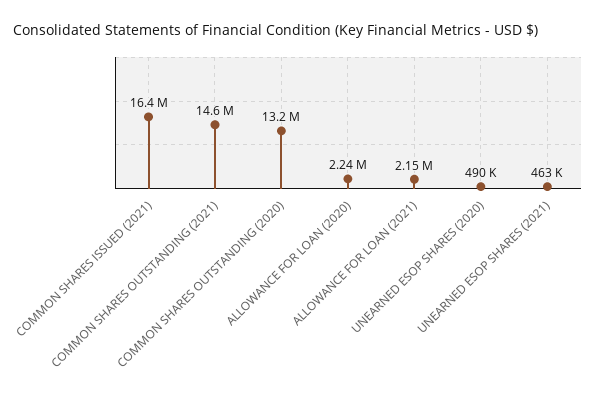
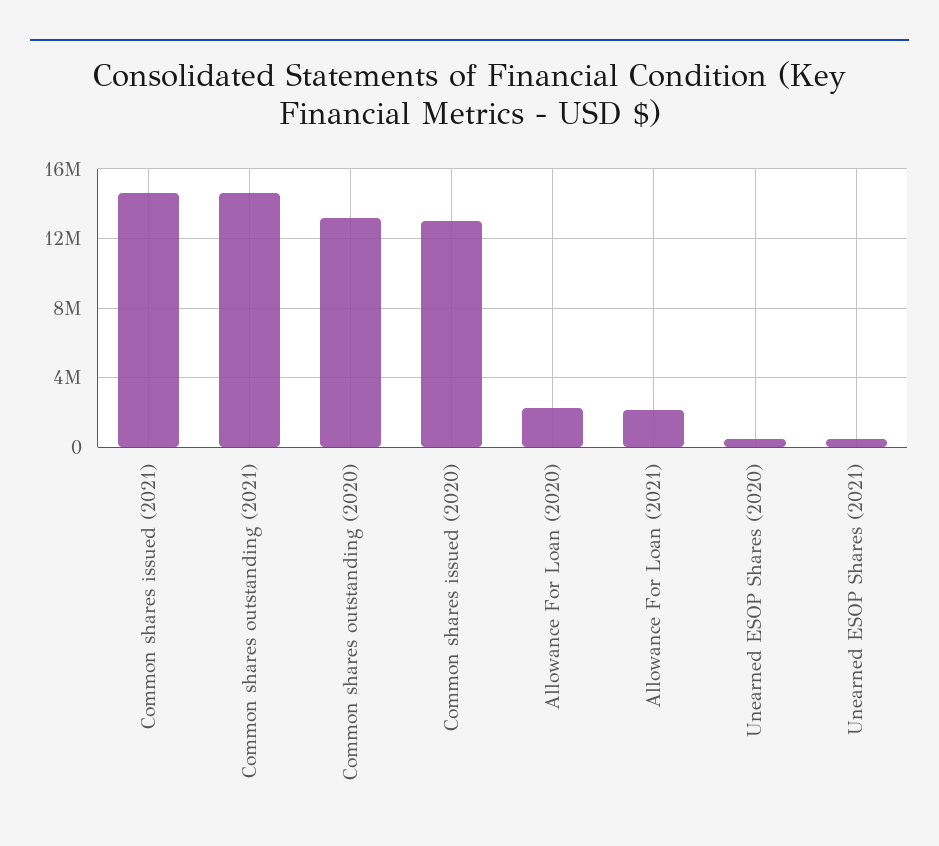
COMMON SHARES ISSUED (2021): 16400000 -> 14500000
Common shares issued (2020): none -> 13000000

